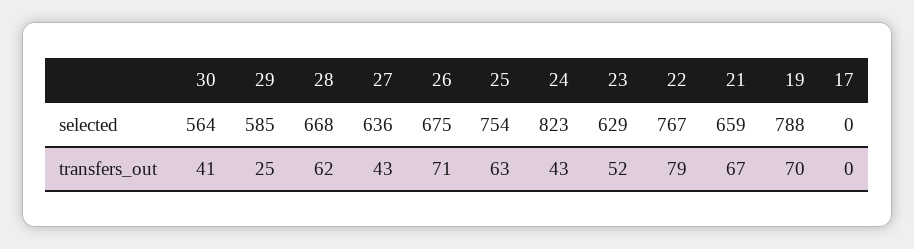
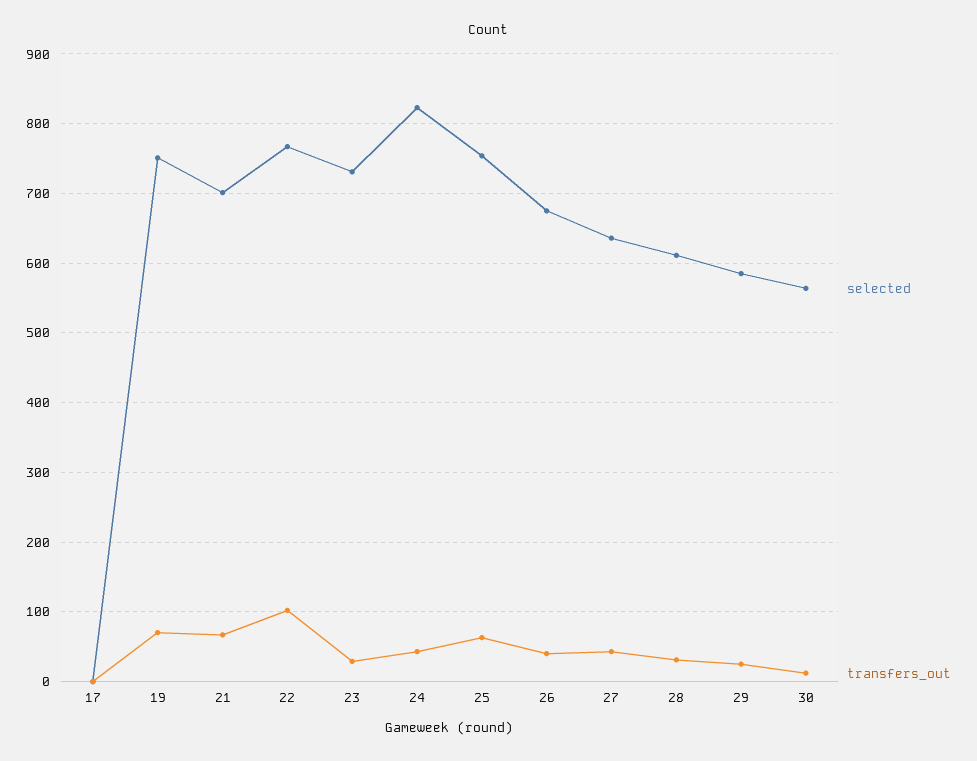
selected, 28: 668 -> 610
selected, 23: 629 -> 730
selected, 21: 659 -> 700
selected, 19: 788 -> 750
transfers_out, 30: 41 -> 10
transfers_out, 28: 62 -> 30
transfers_out, 26: 71 -> 40
transfers_out, 23: 52 -> 30
transfers_out, 22: 79 -> 100

